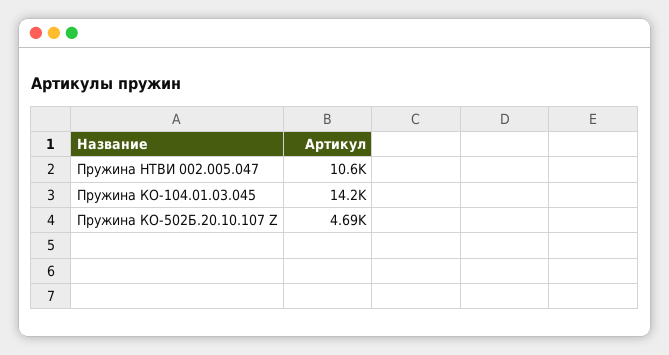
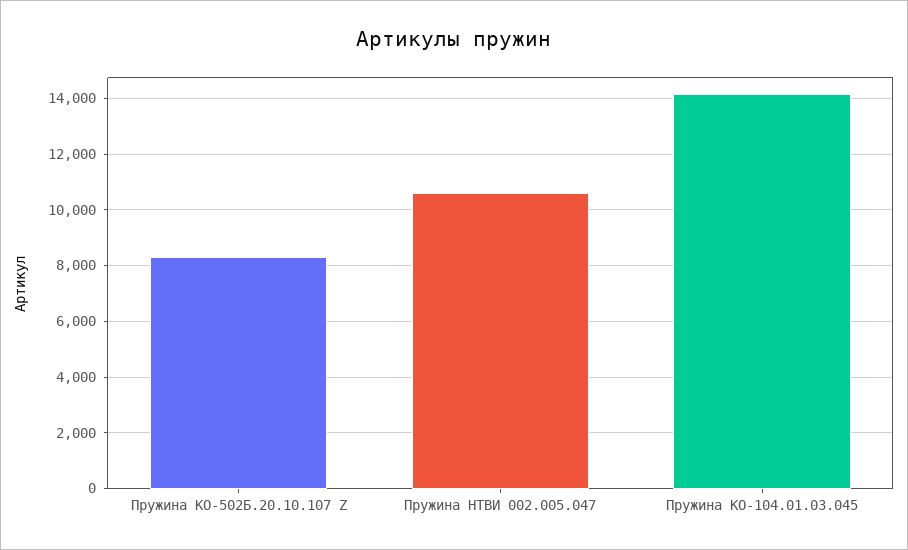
Пружина КО-502Б.20.10.107 Z: 4690 -> 8250

